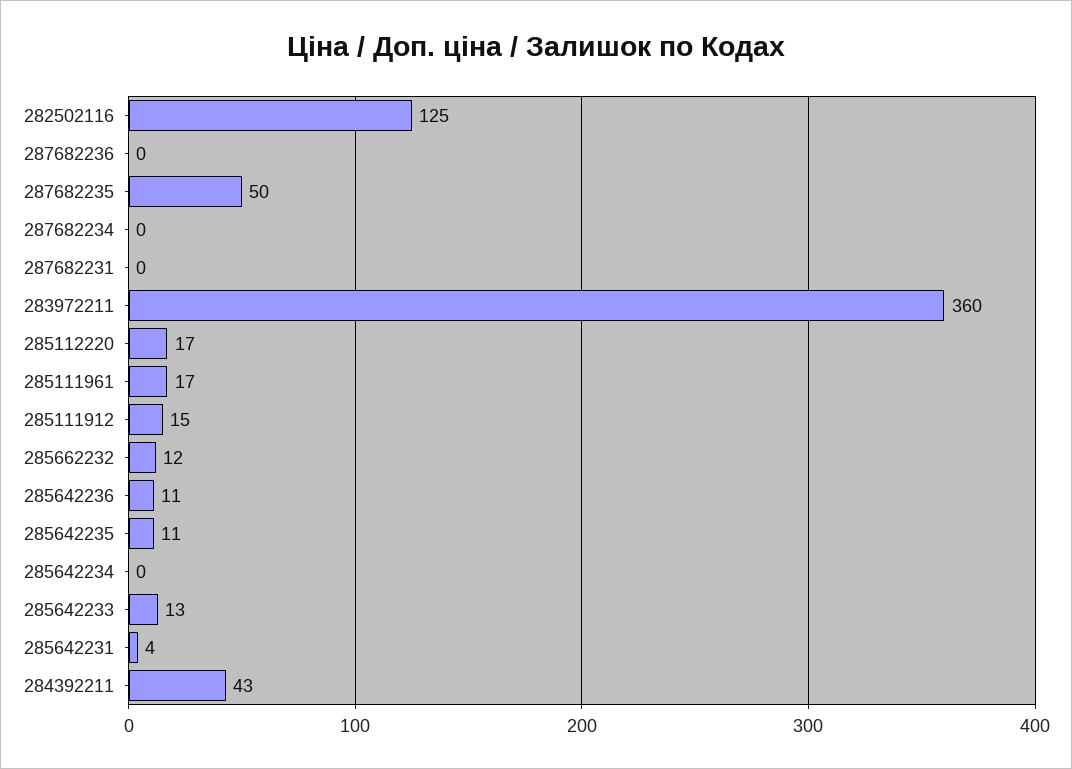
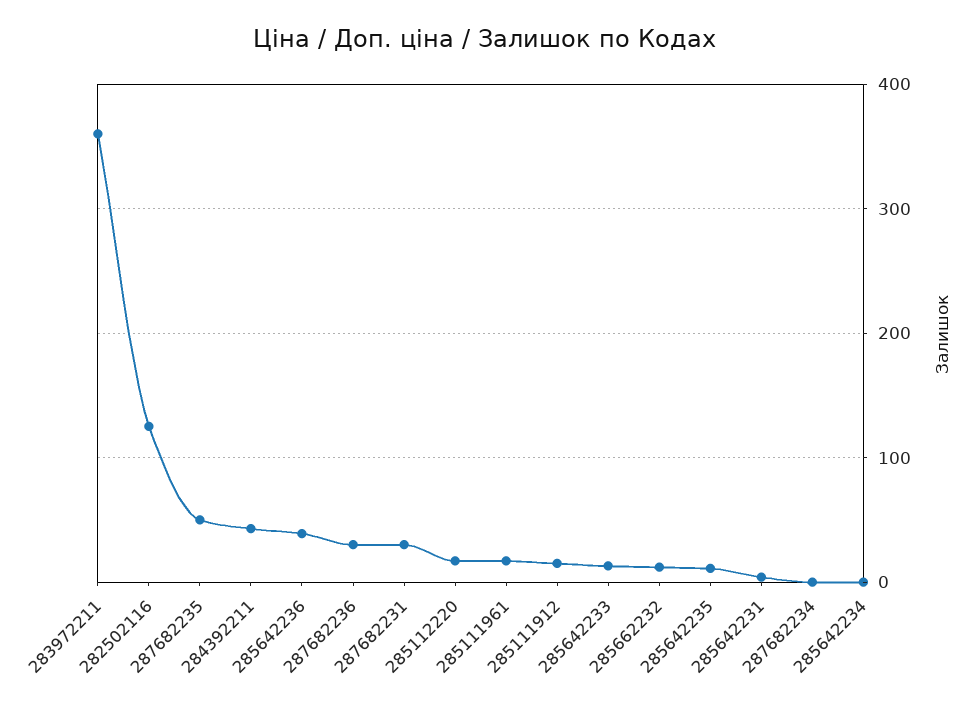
287682236: 0 -> 30
287682231: 0 -> 30
285642236: 11 -> 40

